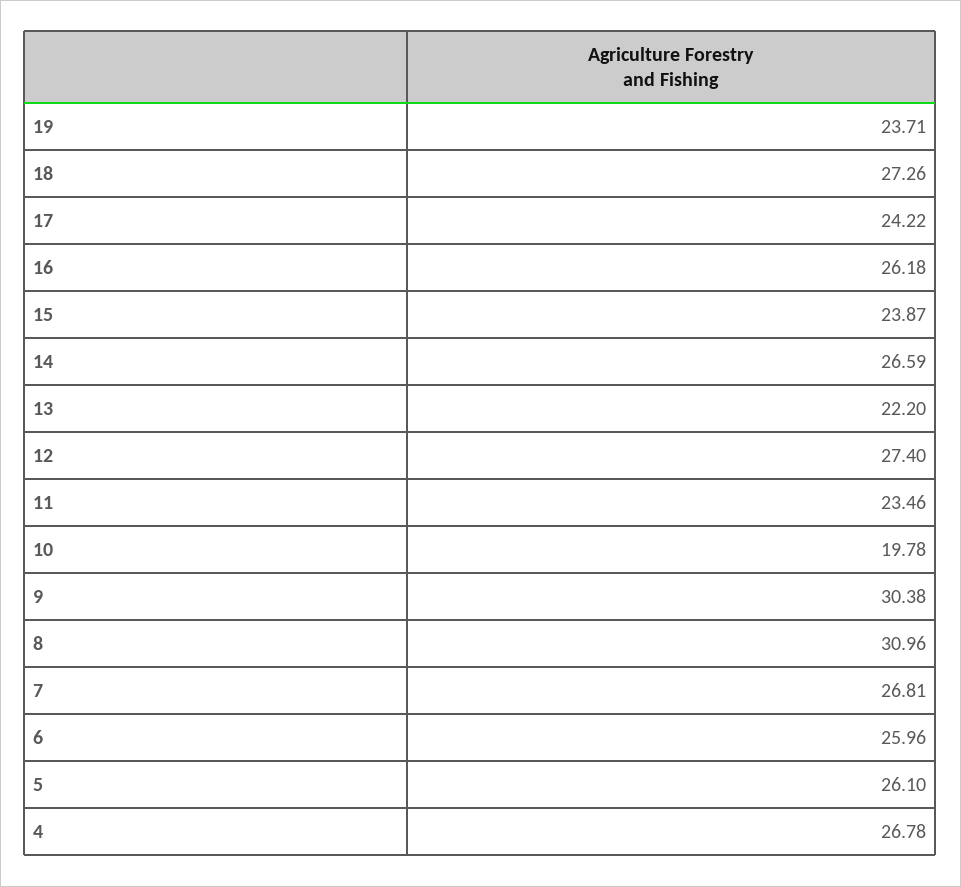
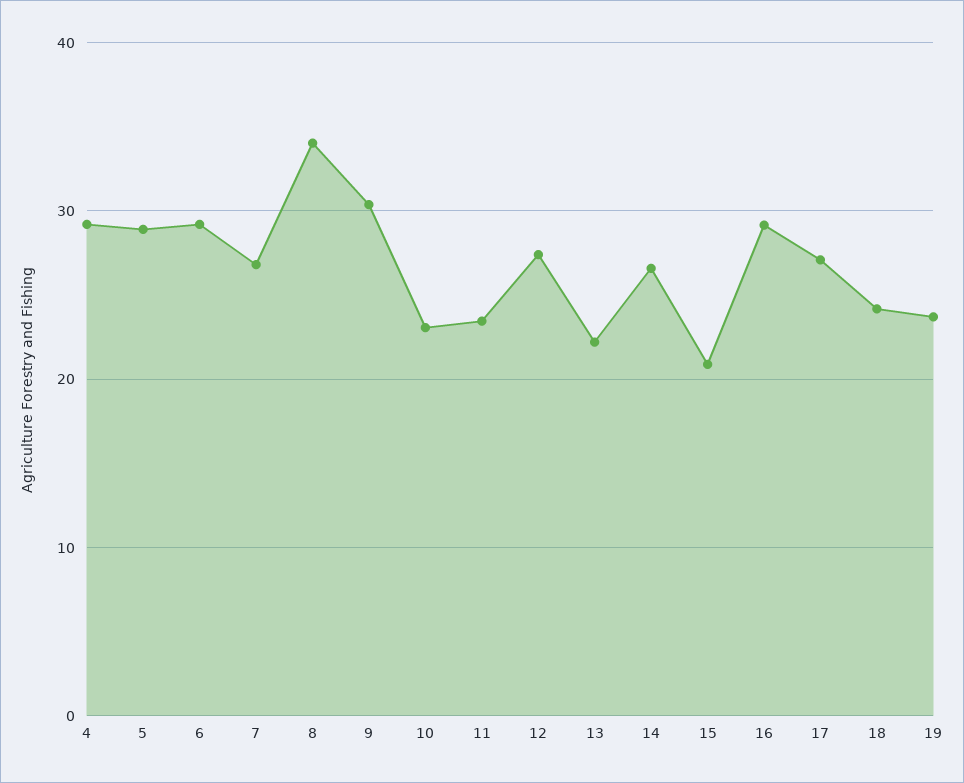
18: 27.26 -> 24
17: 24.22 -> 27
16: 26.18 -> 29
15: 23.87 -> 21
10: 19.78 -> 23
8: 30.96 -> 34
6: 25.96 -> 29
5: 26.1 -> 29
4: 26.78 -> 29

